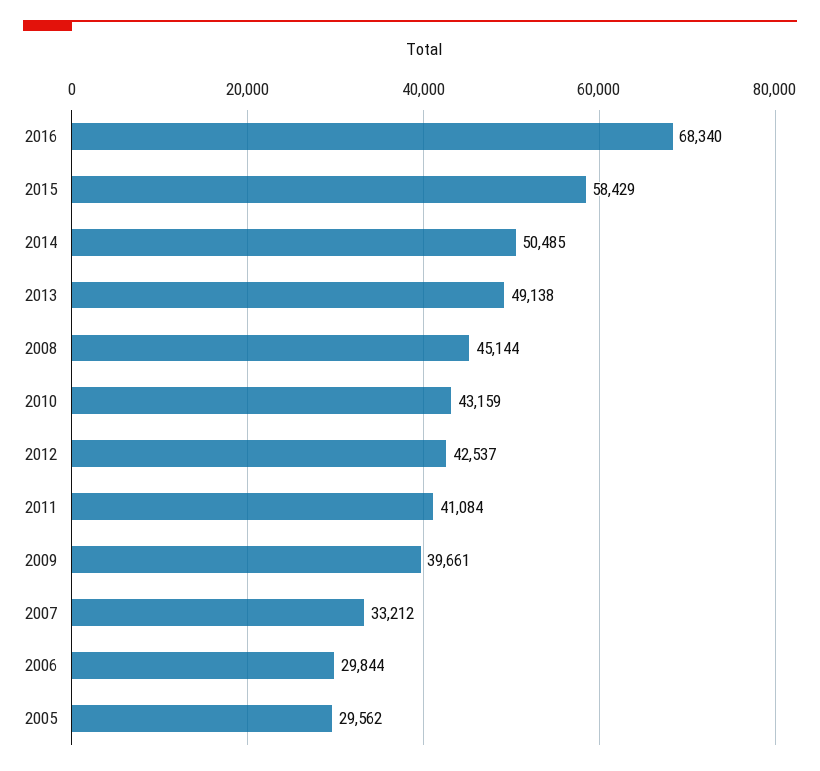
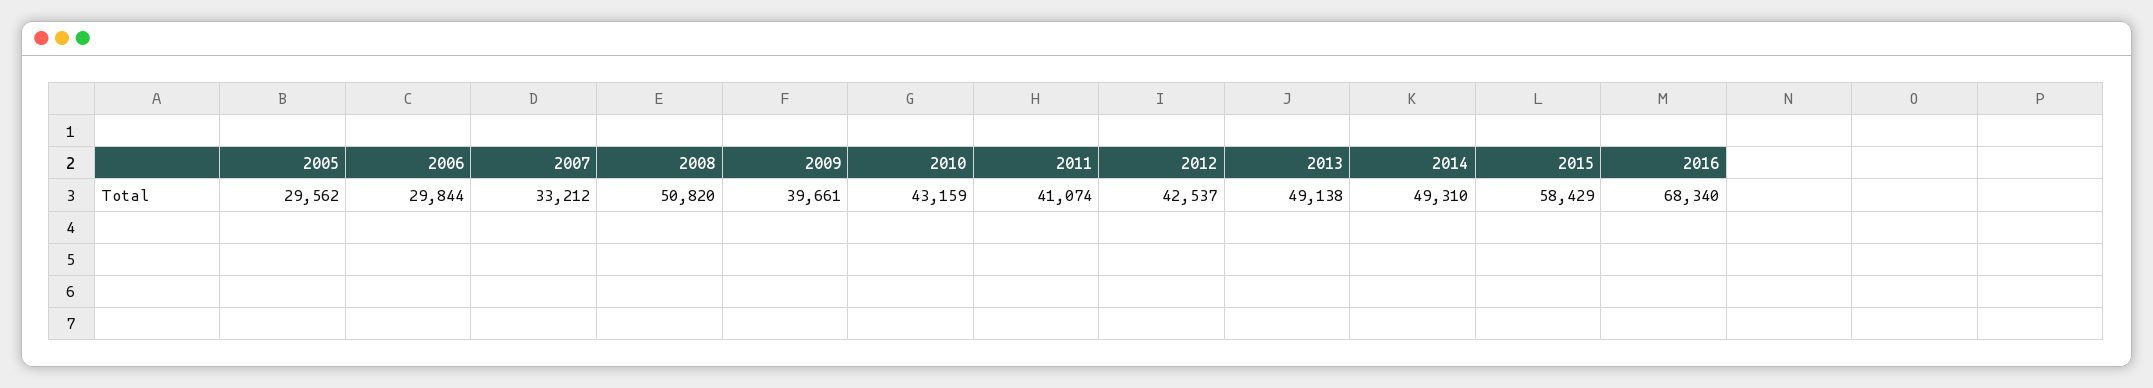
2014: 50485 -> 49310
2008: 45144 -> 50820
2011: 41084 -> 41074

